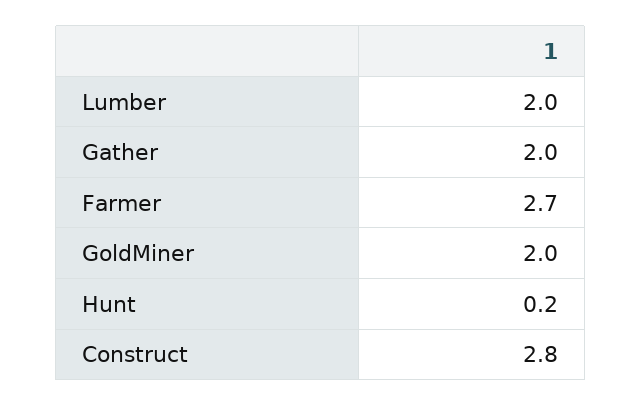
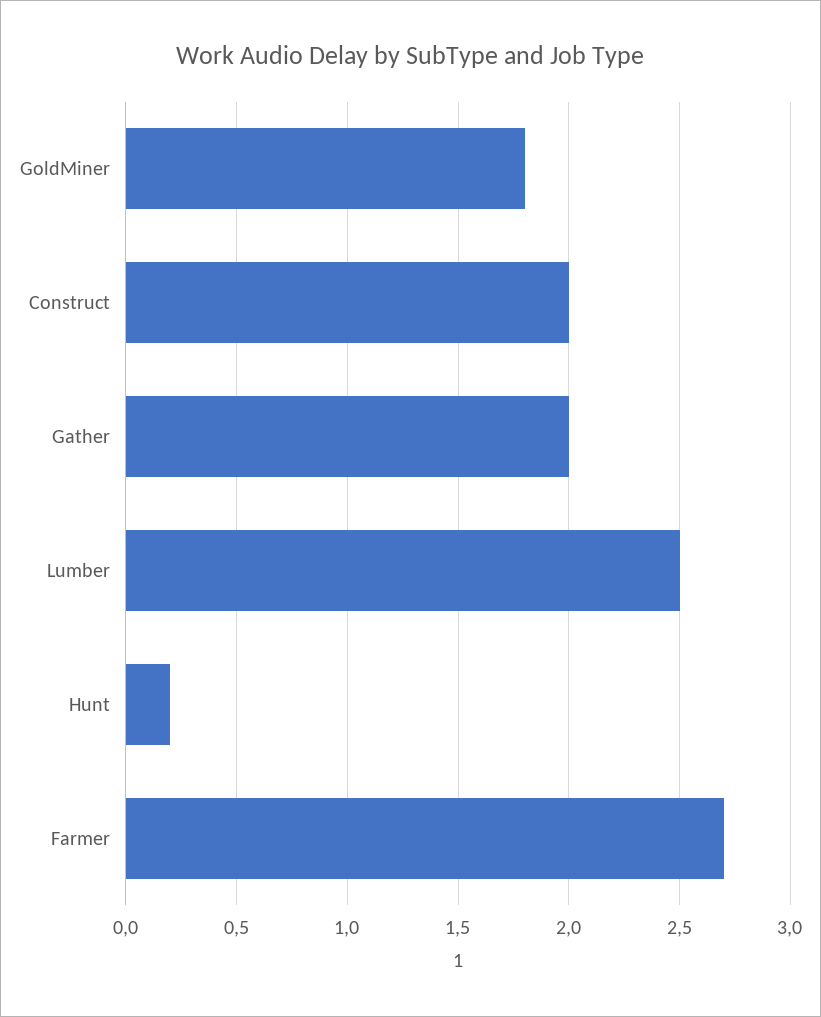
Lumber: 2 -> 2.5
GoldMiner: 2 -> 1.8
Construct: 2.8 -> 2

